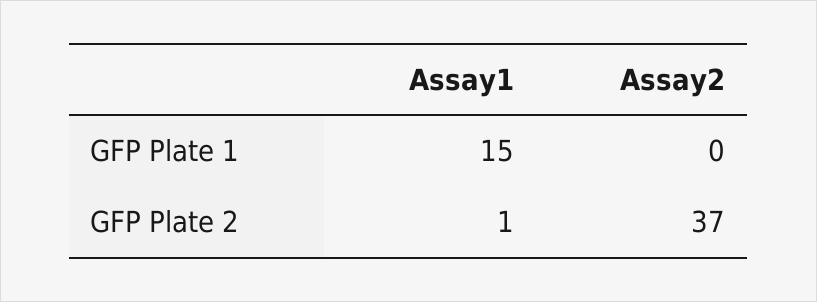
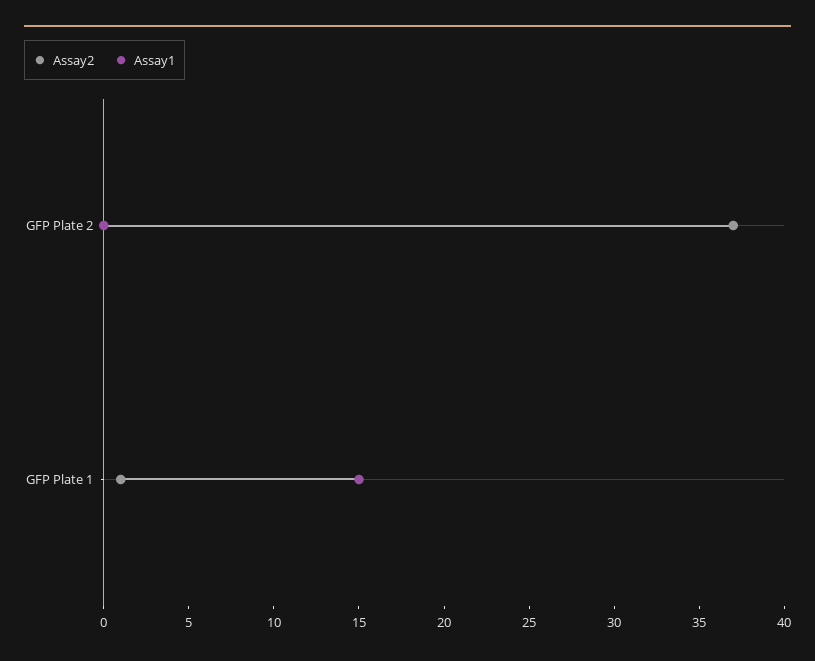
Assay2, GFP Plate 1: 0 -> 1
Assay1, GFP Plate 2: 1 -> 0

